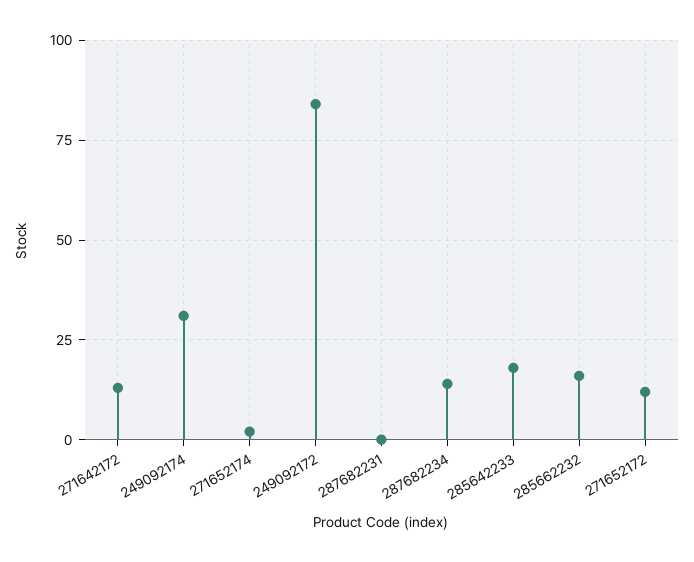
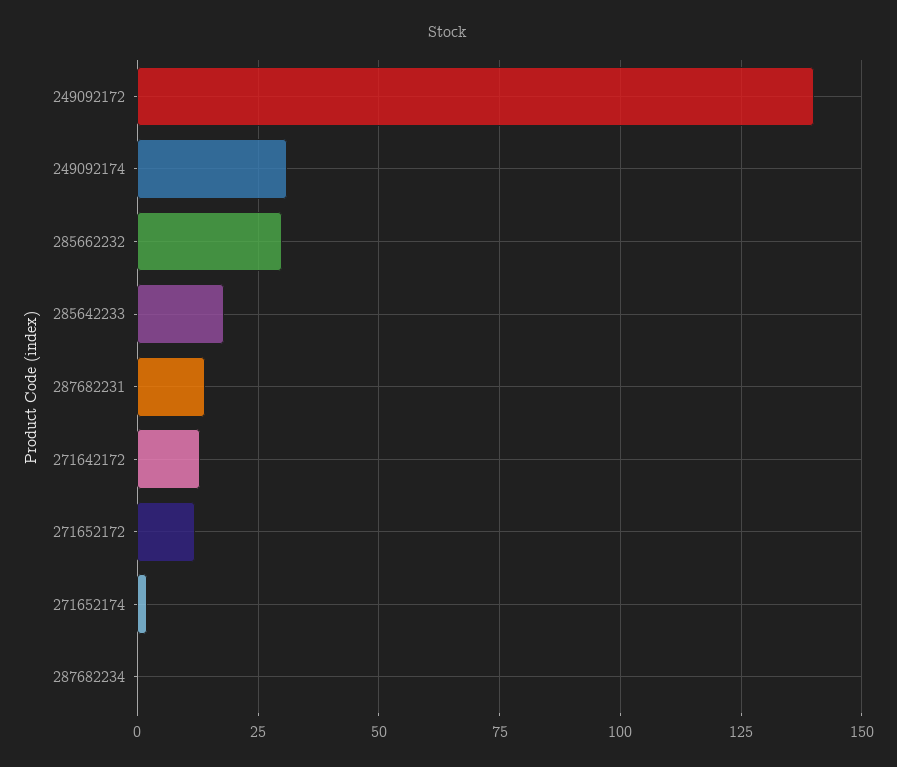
249092172: 85 -> 140
287682231: 0 -> 15
287682234: 15 -> 0
285662232: 15 -> 30

